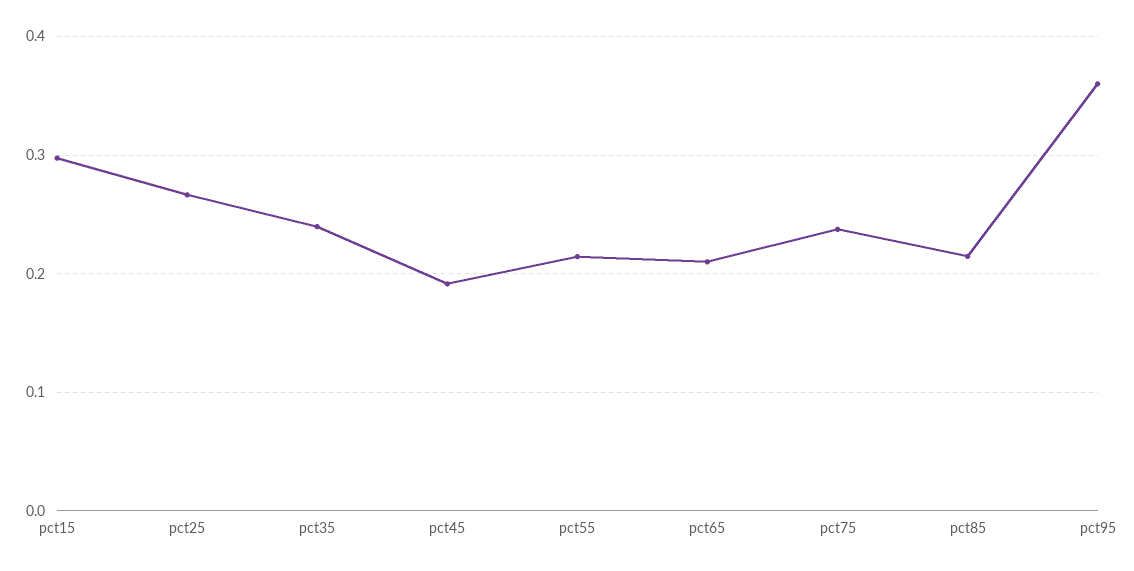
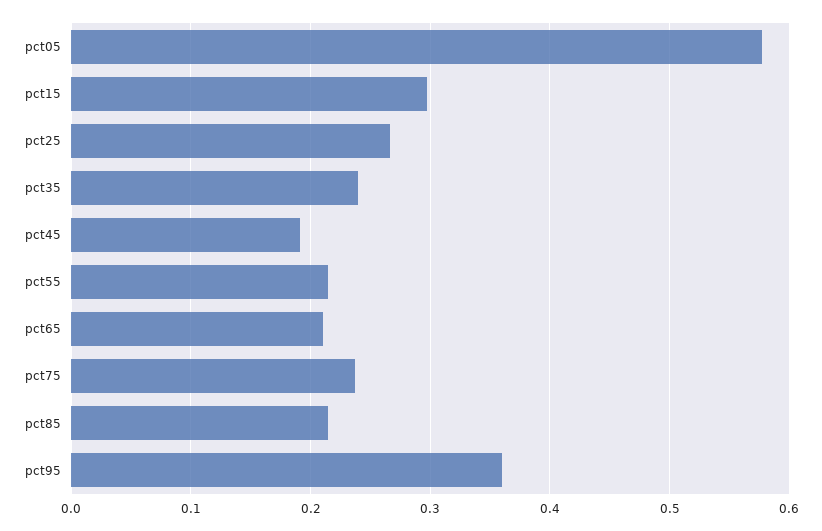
pct05: none -> 0.58

